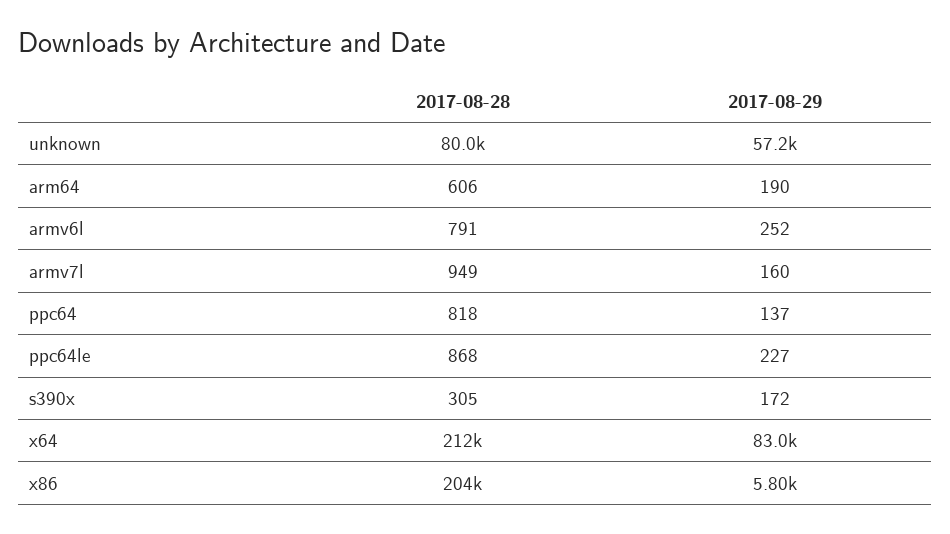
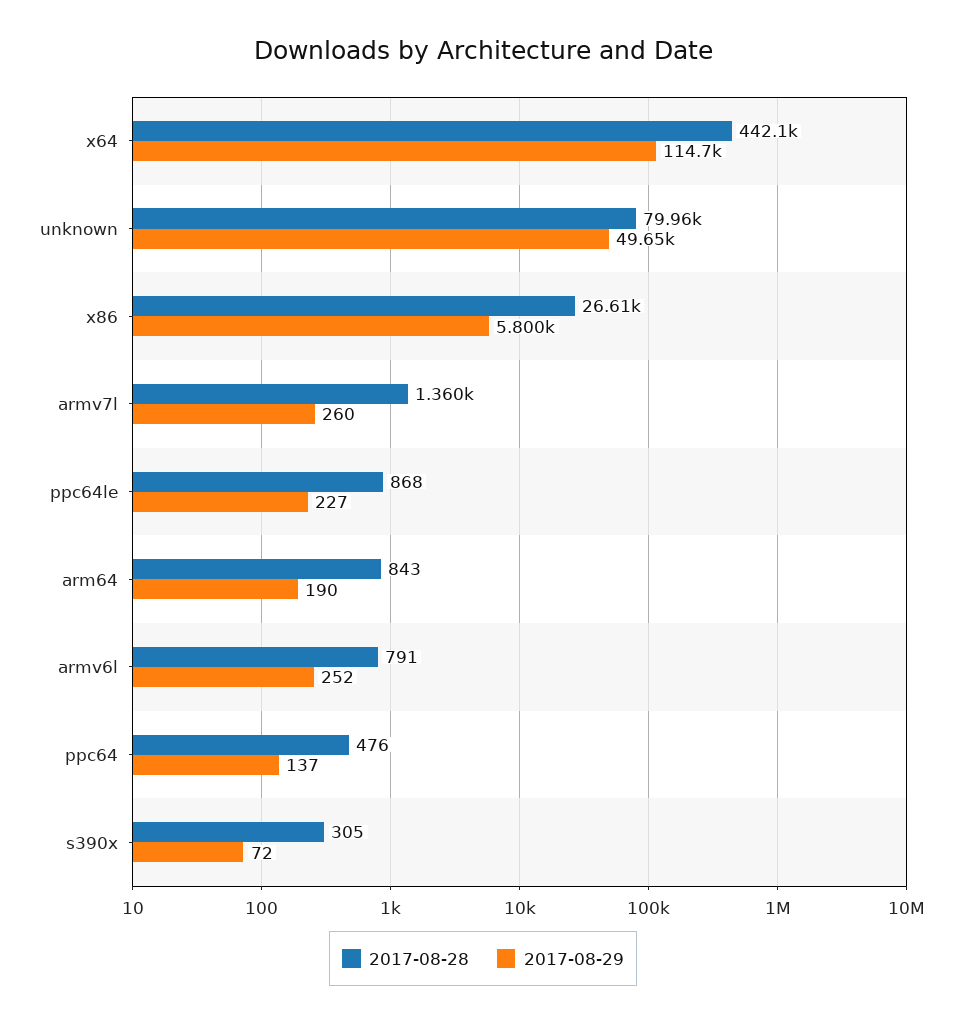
2017-08-29, unknown: 57200 -> 49650
2017-08-28, arm64: 606 -> 843
2017-08-28, armv7l: 949 -> 1360
2017-08-29, armv7l: 160 -> 260
2017-08-28, ppc64: 818 -> 476
2017-08-29, s390x: 172 -> 72
2017-08-28, x64: 212000 -> 442100
2017-08-29, x64: 83000 -> 114700
2017-08-28, x86: 204000 -> 26610

